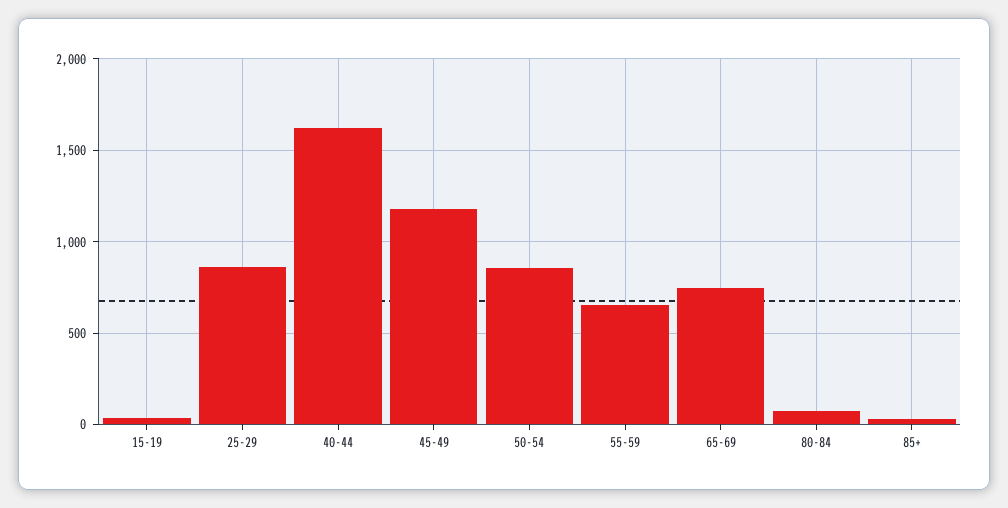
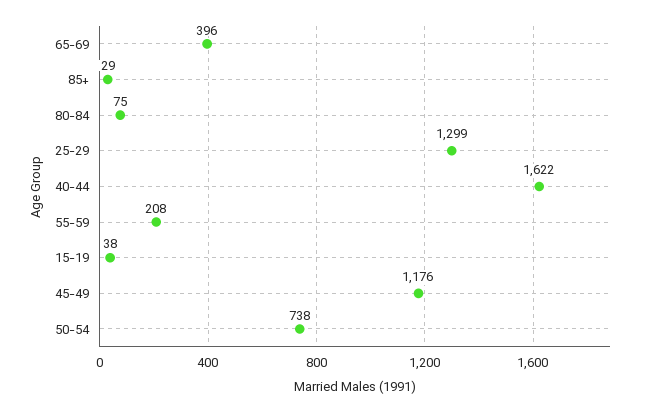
25-29: 850 -> 1299
50-54: 850 -> 738
55-59: 650 -> 208
65-69: 750 -> 396

